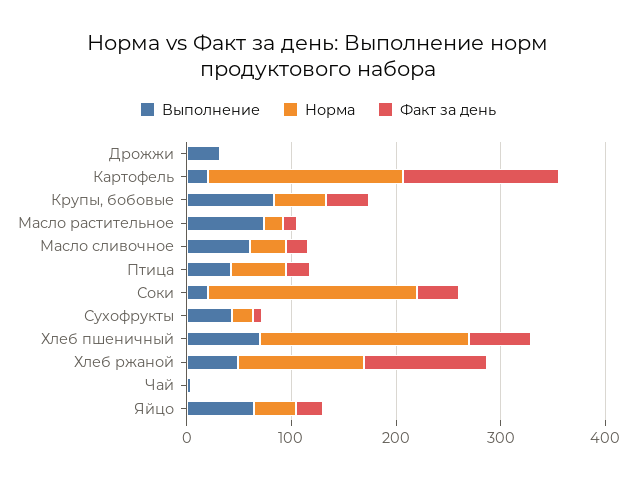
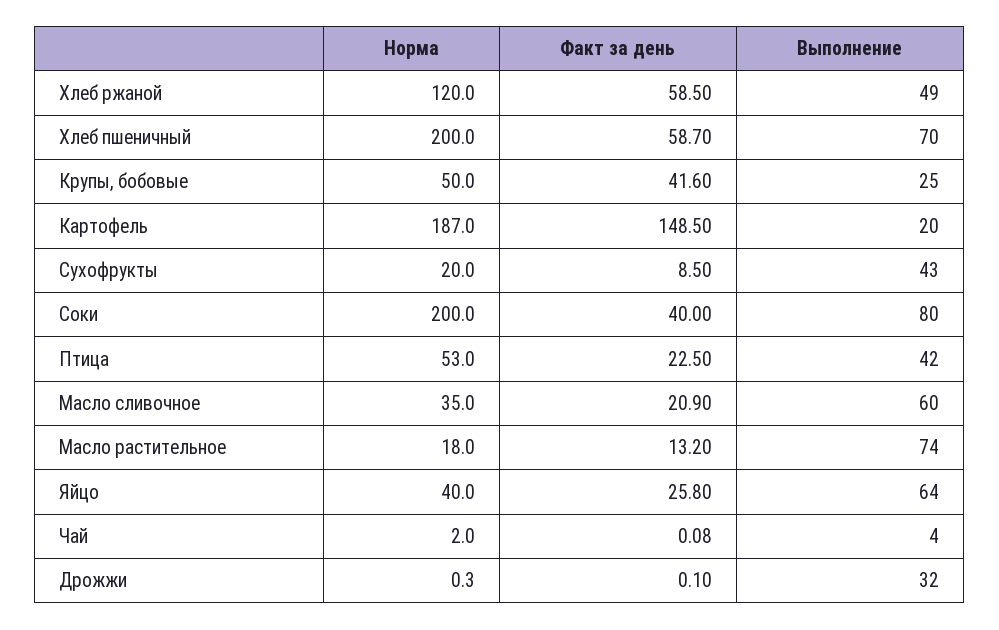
Выполнение, Крупы, бобовые: 80 -> 25
Выполнение, Соки: 20 -> 80
Факт за день, Хлеб ржаной: 120 -> 58.5

